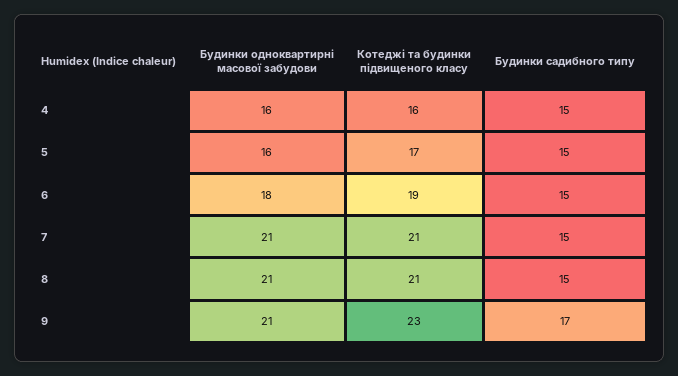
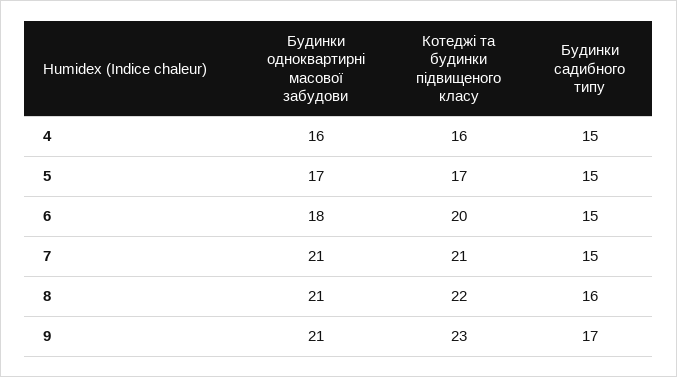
Будинки одноквартирні масової забудови, 5: 16 -> 17
Котеджі та будинки підвищеного класу, 6: 19 -> 20
Котеджі та будинки підвищеного класу, 8: 21 -> 22
Будинки садибного типу, 8: 15 -> 16

